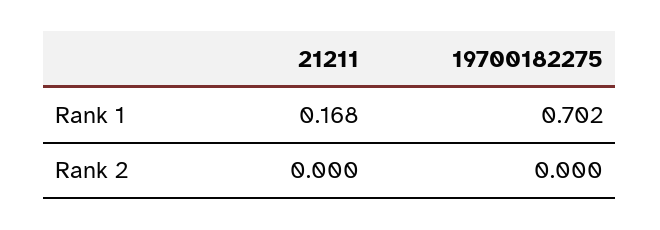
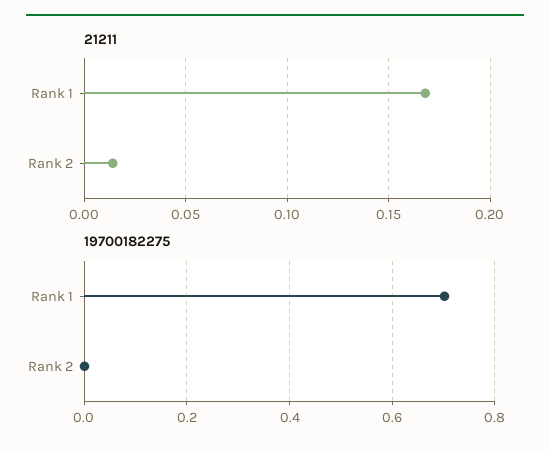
21211, Rank 2: 0 -> 0.015

